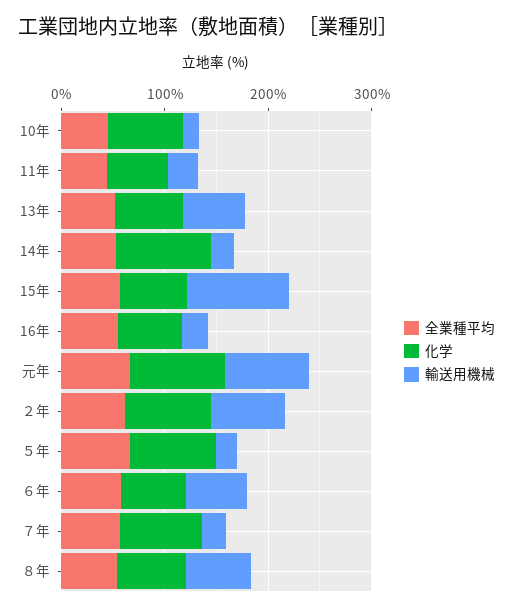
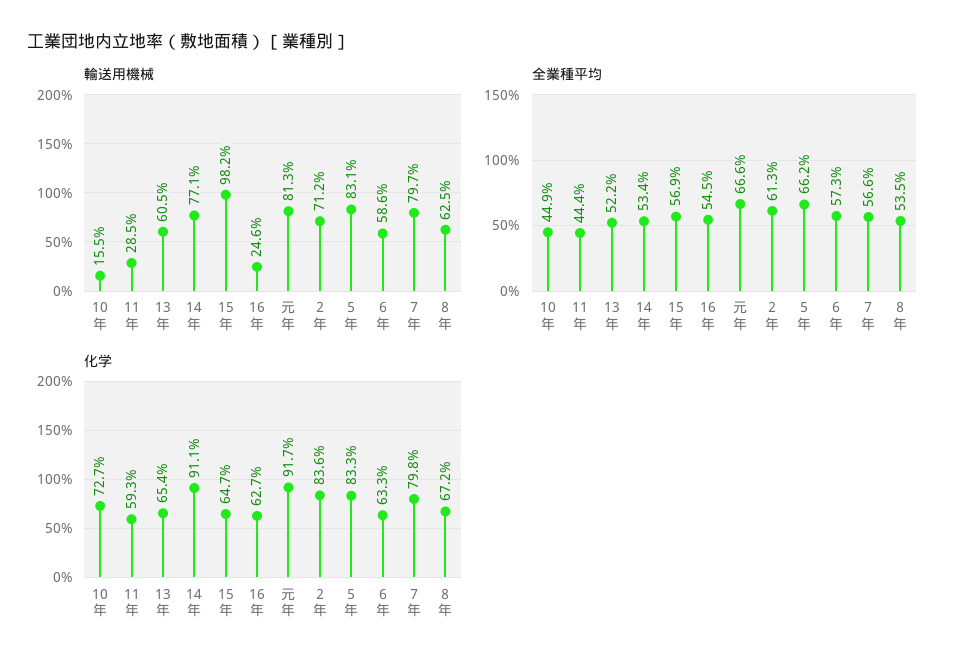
輸送用機械, 14年: 20 -> 77.1
輸送用機械, ５年: 20 -> 83.1
輸送用機械, ７年: 20 -> 79.7

